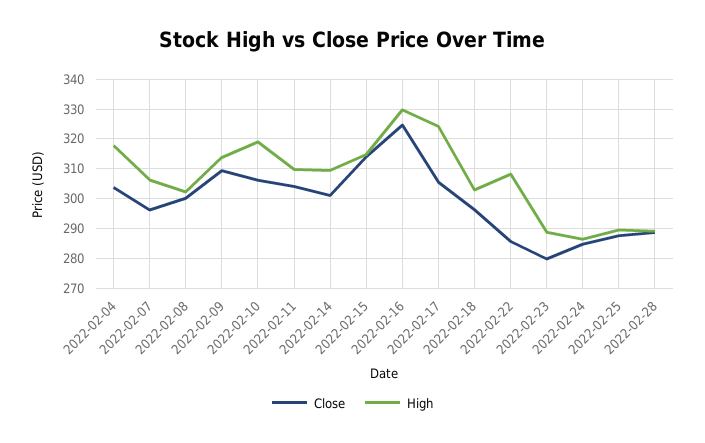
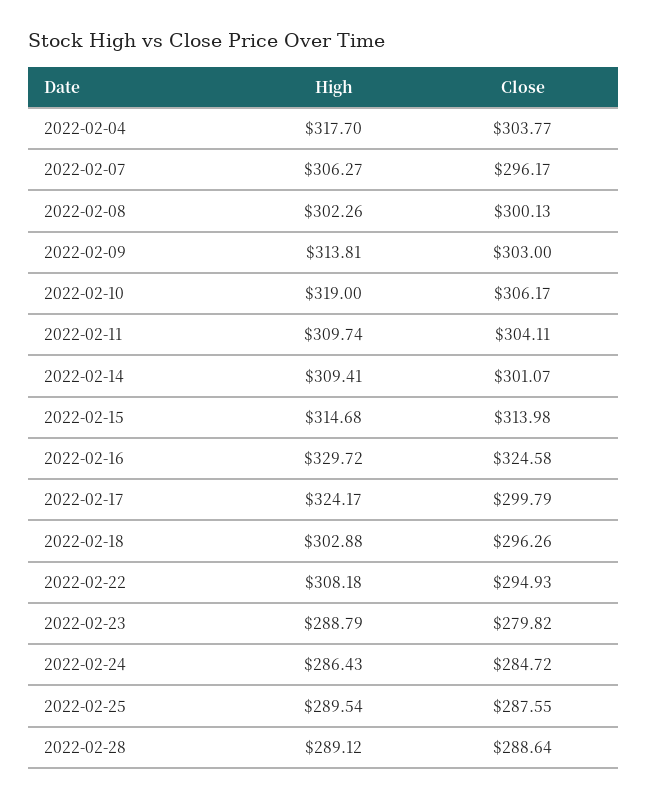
Close, 2022-02-09: 310 -> 303
Close, 2022-02-17: 305 -> 299.79
Close, 2022-02-22: 285 -> 294.93

